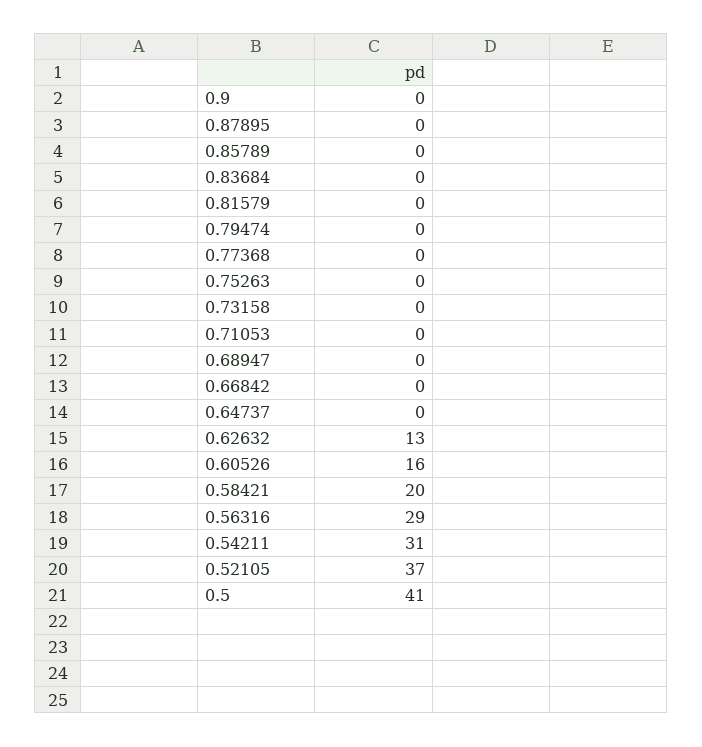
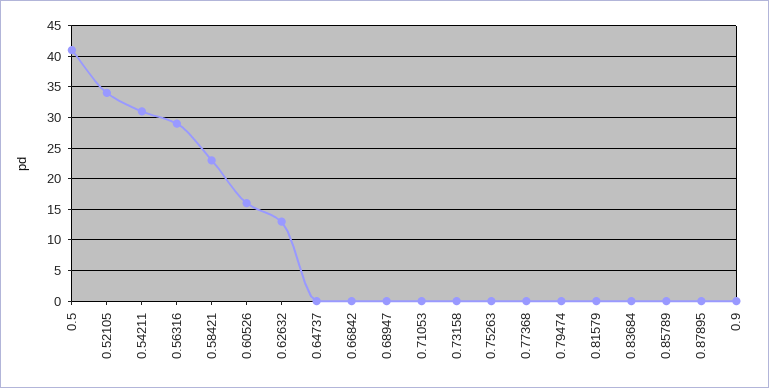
0.58421: 20 -> 23
0.52105: 37 -> 34

